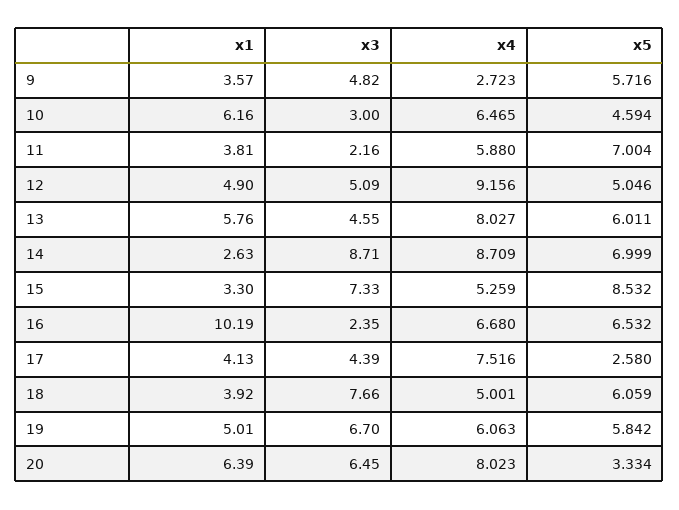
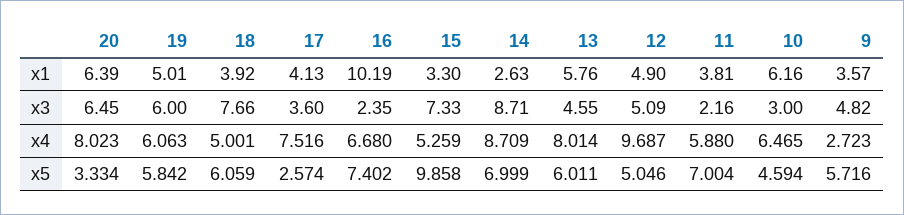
x4, 12: 9.156 -> 9.687
x4, 13: 8.027 -> 8.014
x5, 15: 8.532 -> 9.858
x5, 16: 6.532 -> 7.402
x3, 17: 4.39 -> 3.6
x5, 17: 2.58 -> 2.574
x3, 19: 6.7 -> 6

